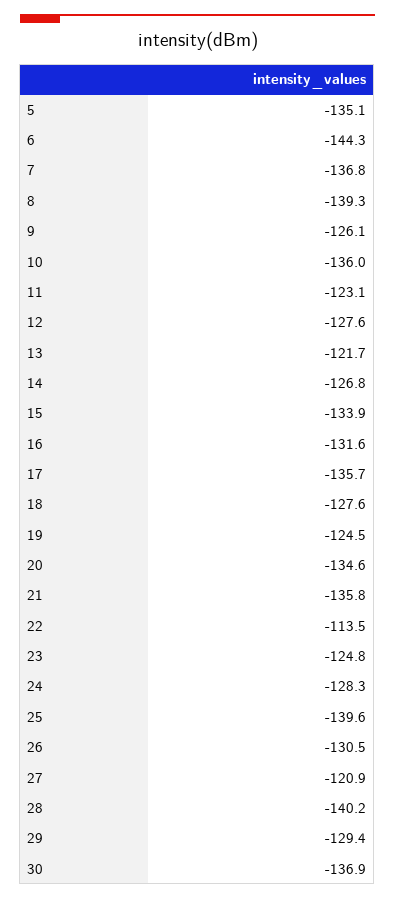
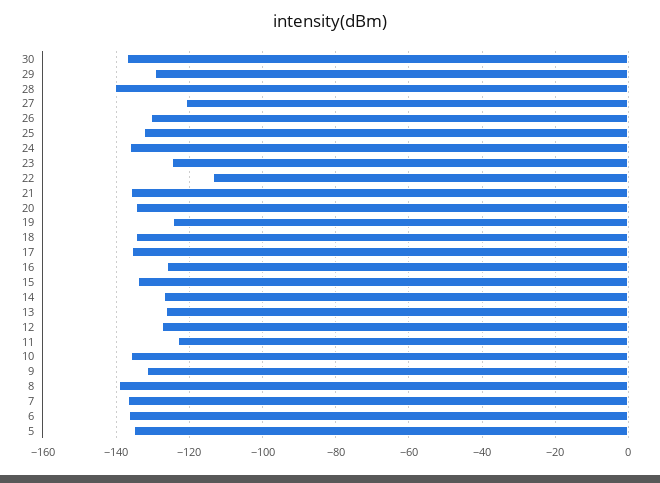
6: -144.3 -> -136
9: -126.1 -> -132
13: -121.7 -> -126
16: -131.6 -> -126
18: -127.6 -> -134
24: -128.3 -> -136
25: -139.6 -> -132

